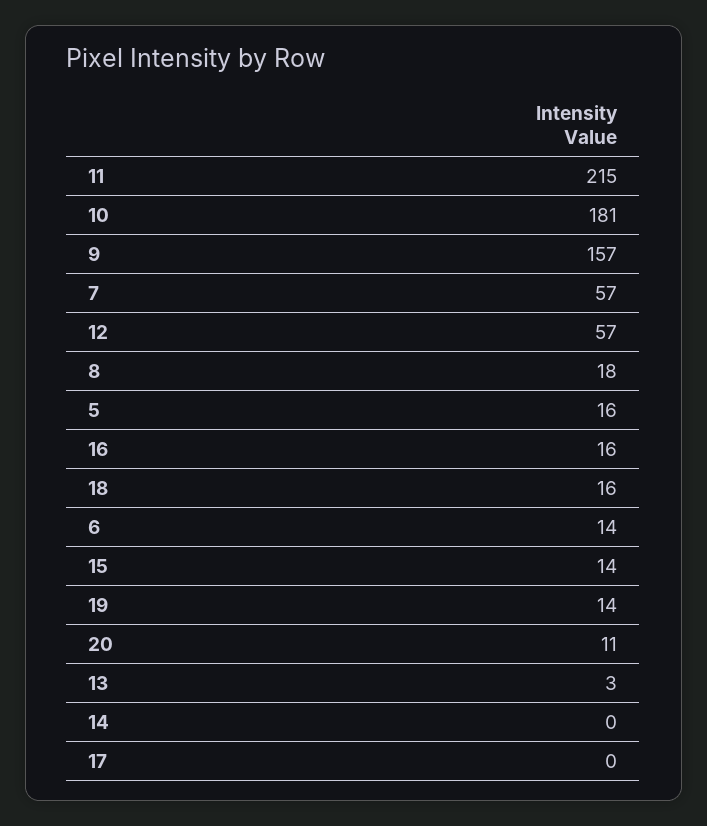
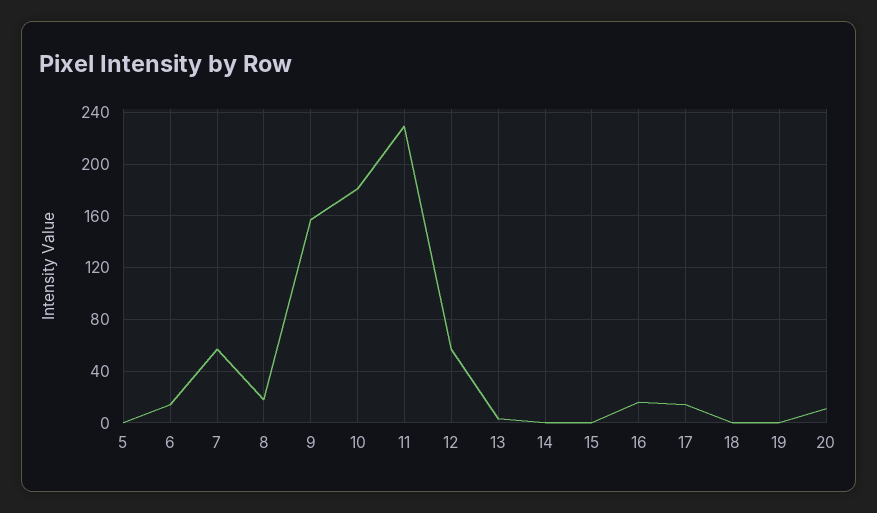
11: 215 -> 230
5: 16 -> 0
18: 16 -> 0
15: 14 -> 0
19: 14 -> 0
17: 0 -> 15

